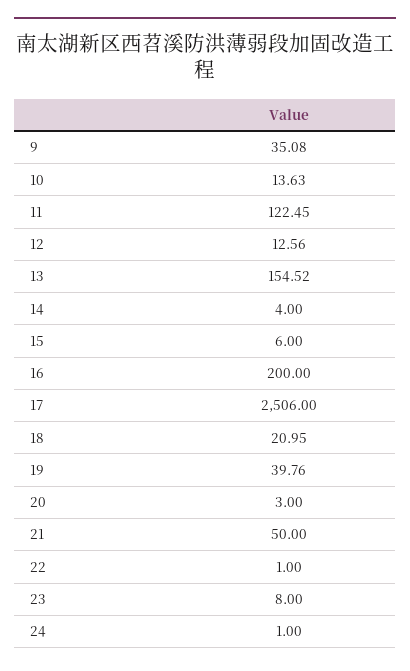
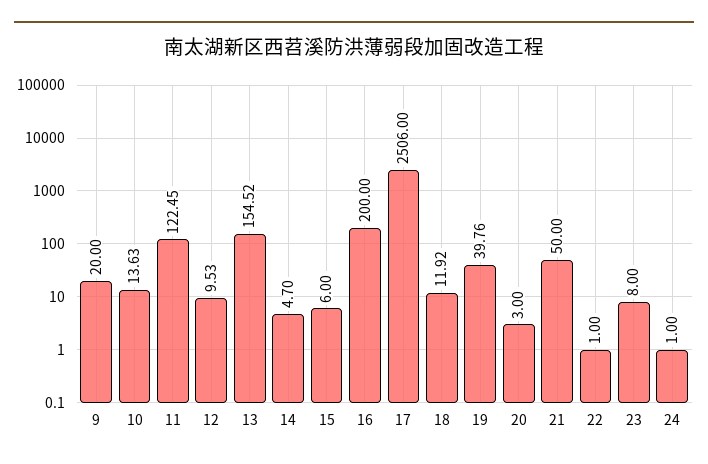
9: 35.08 -> 20
12: 12.56 -> 9.53
14: 4 -> 4.7
18: 20.95 -> 11.92

